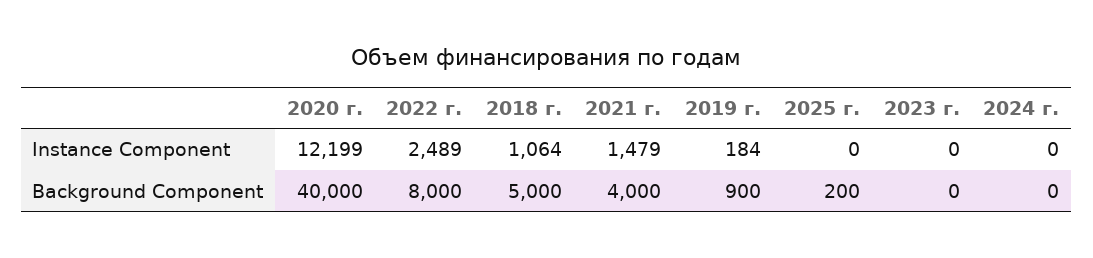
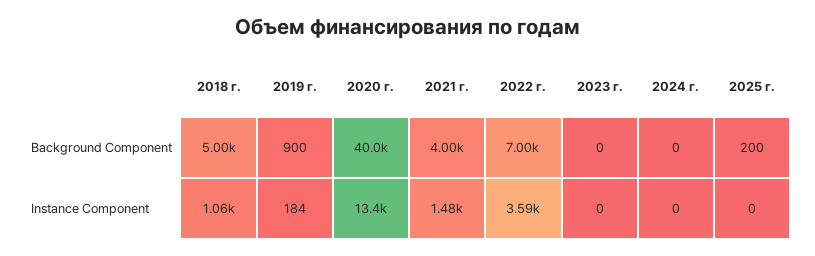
2020 г., Instance Component: 12199 -> 13400
2022 г., Instance Component: 2489 -> 3590
2022 г., Background Component: 8000 -> 7000

